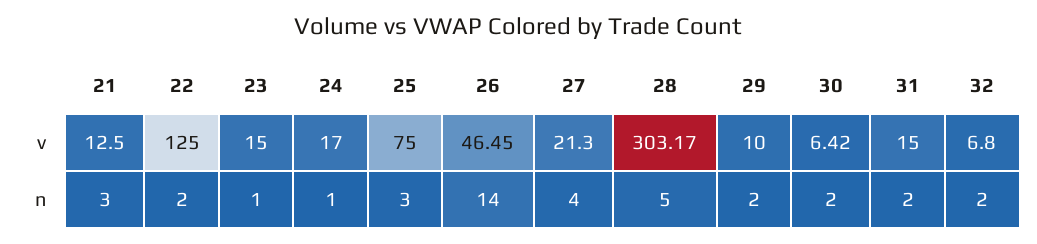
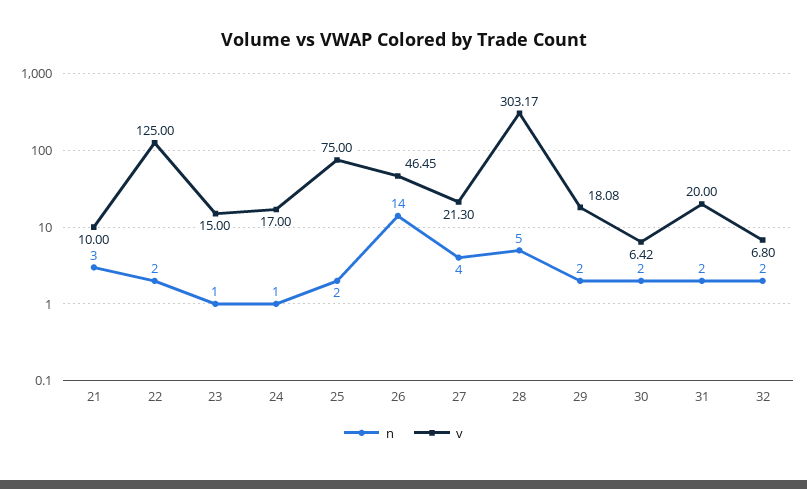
v, 21: 12.5 -> 10
v, 29: 10 -> 18.08
v, 31: 15 -> 20
n, 25: 3 -> 2

